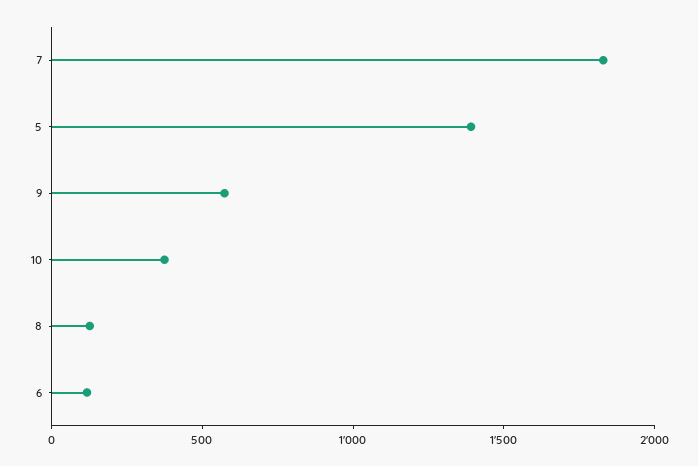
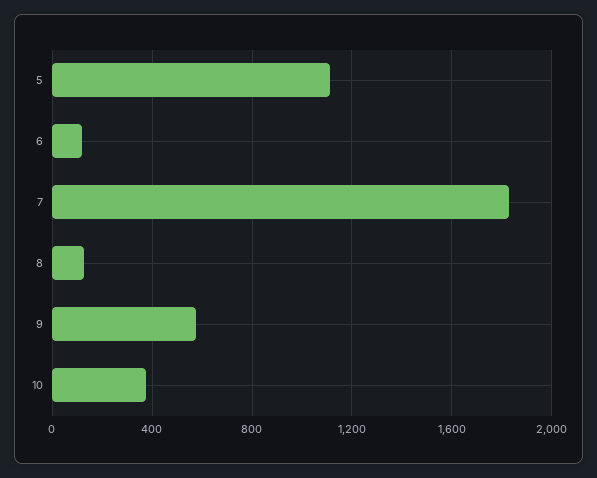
5: 1400 -> 1100

